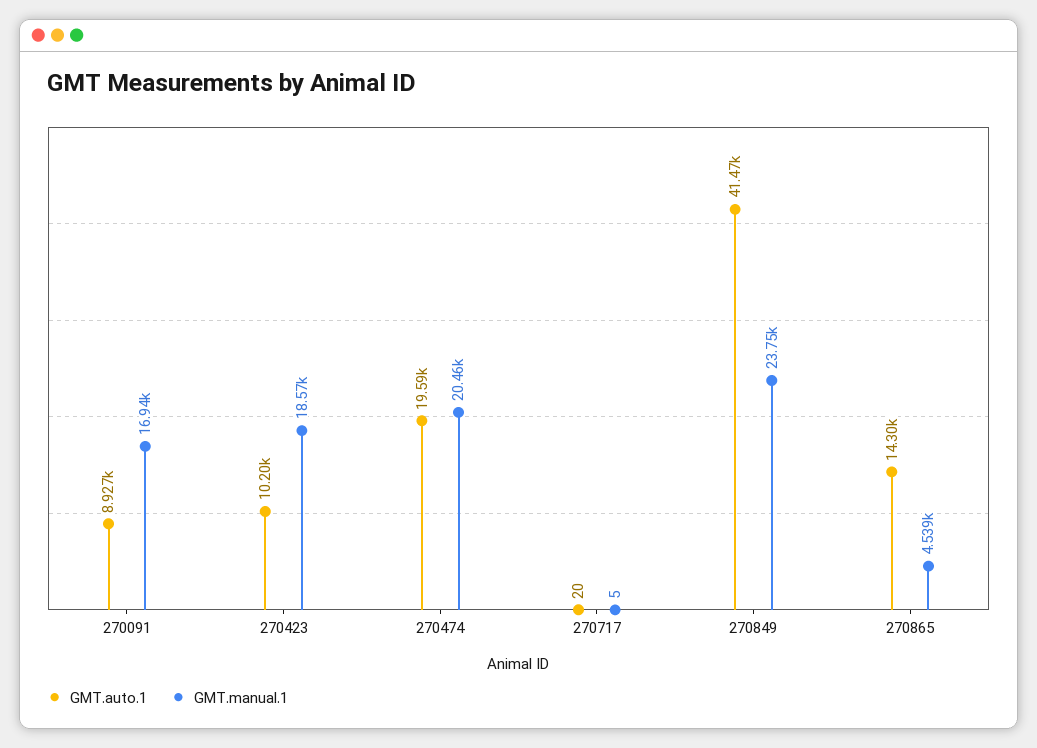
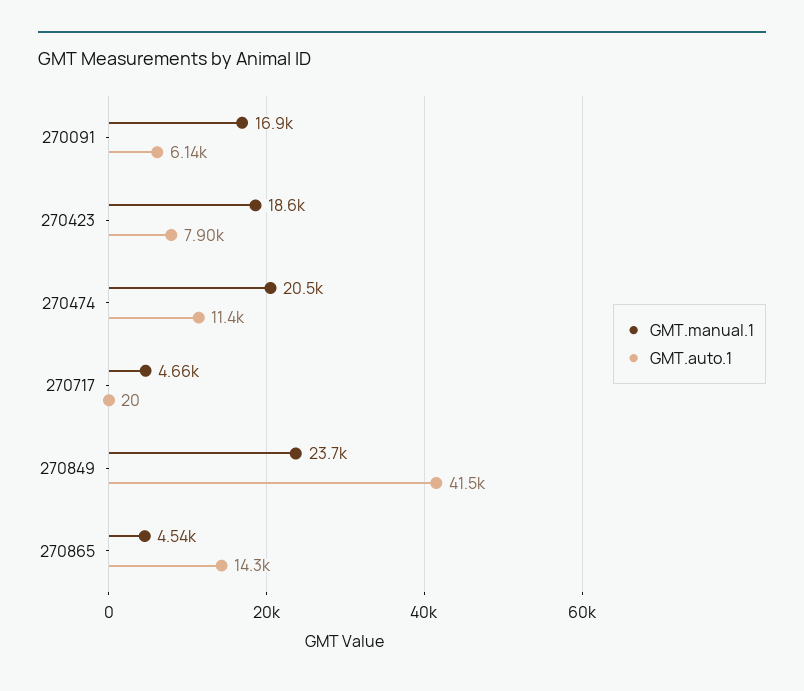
GMT.auto.1, 270091: 8927 -> 6140
GMT.auto.1, 270423: 10200 -> 7900
GMT.auto.1, 270474: 19590 -> 11400
GMT.manual.1, 270717: 5 -> 4660

